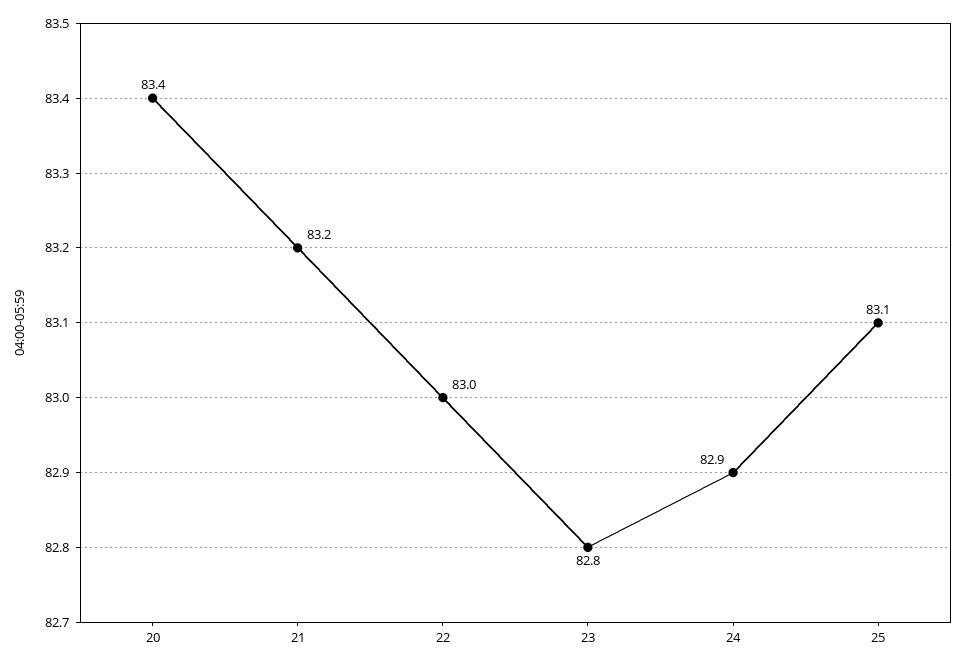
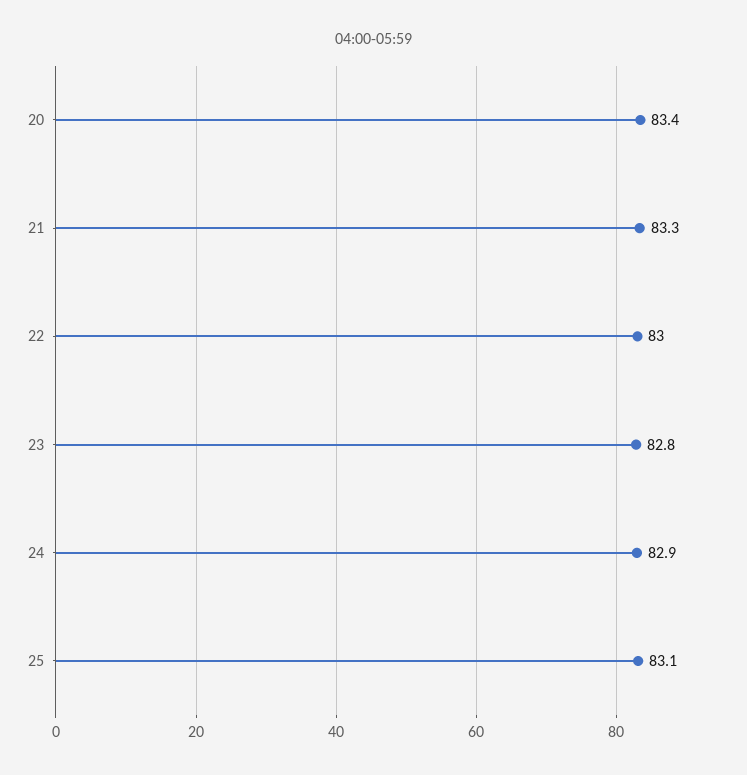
21: 83.2 -> 83.3

